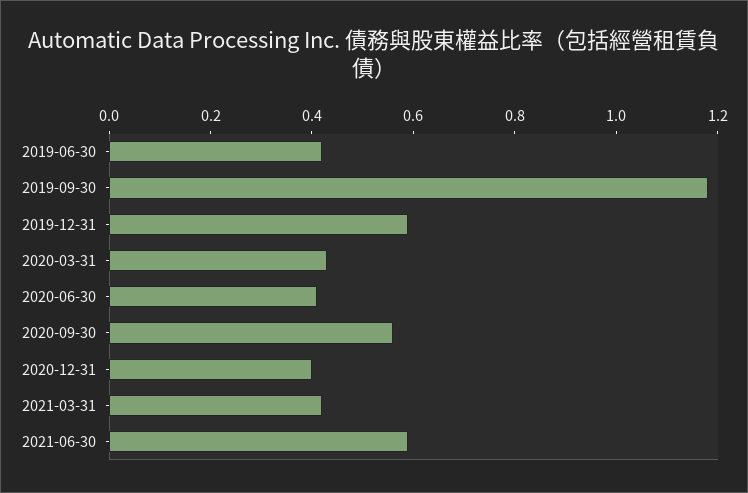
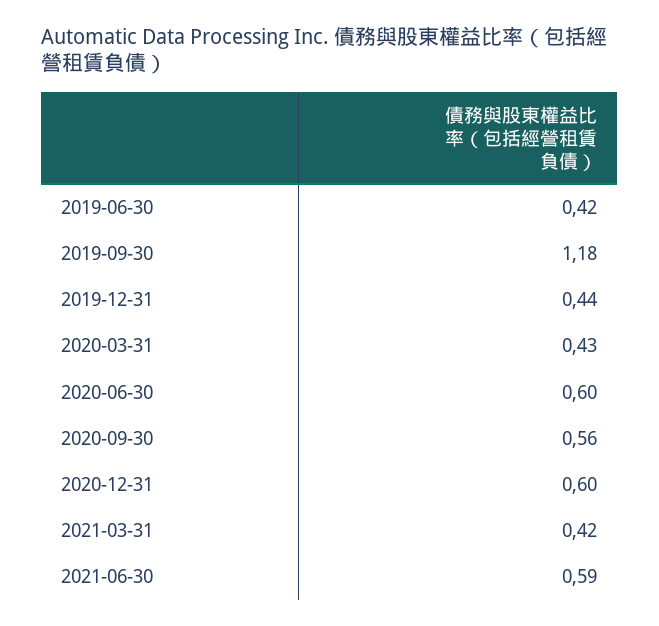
2019-12-31: 0.6 -> 0.44
2020-06-30: 0.4 -> 0.6
2020-12-31: 0.4 -> 0.6

